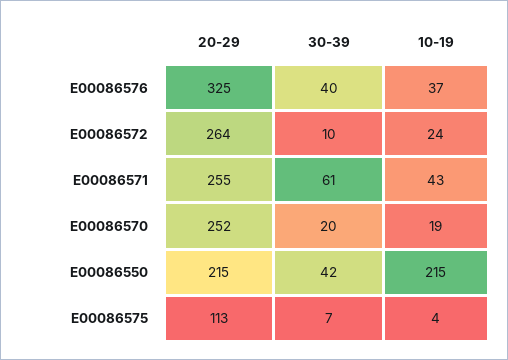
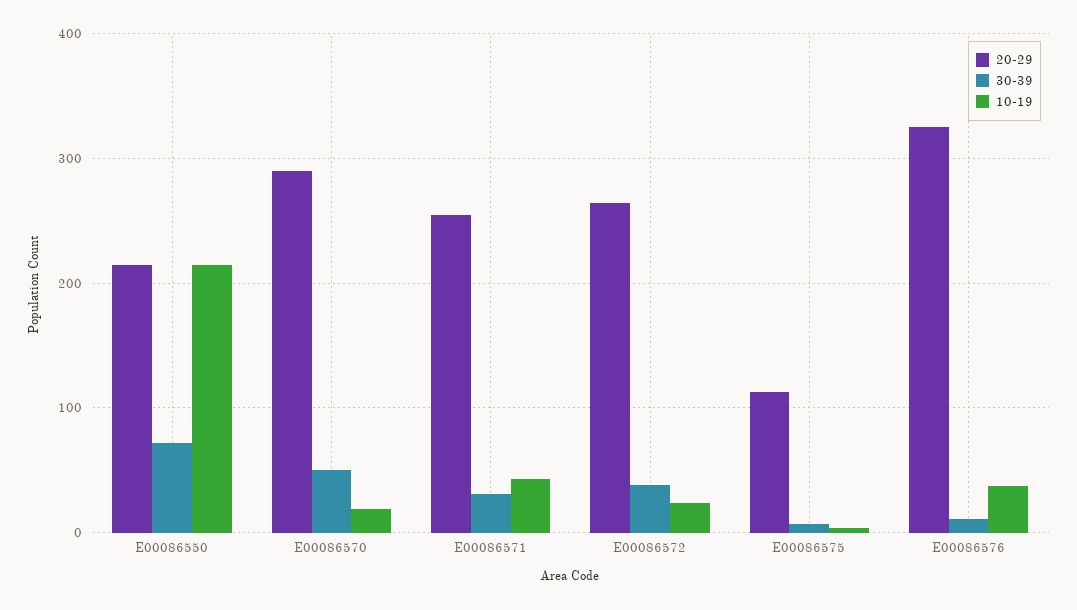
30-39, E00086576: 40 -> 10
30-39, E00086572: 10 -> 40
30-39, E00086571: 61 -> 30
20-29, E00086570: 252 -> 290
30-39, E00086570: 20 -> 50
30-39, E00086550: 42 -> 70

